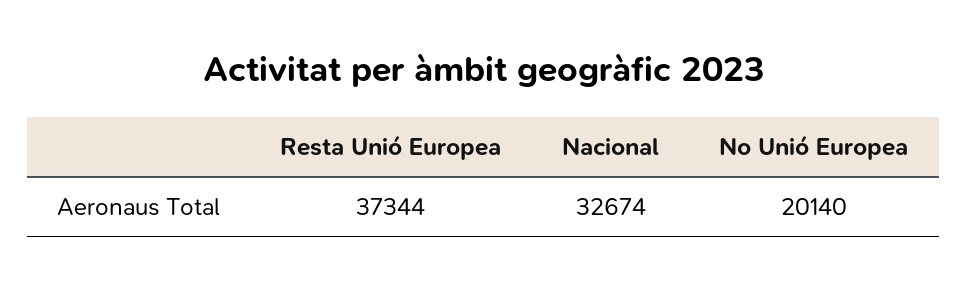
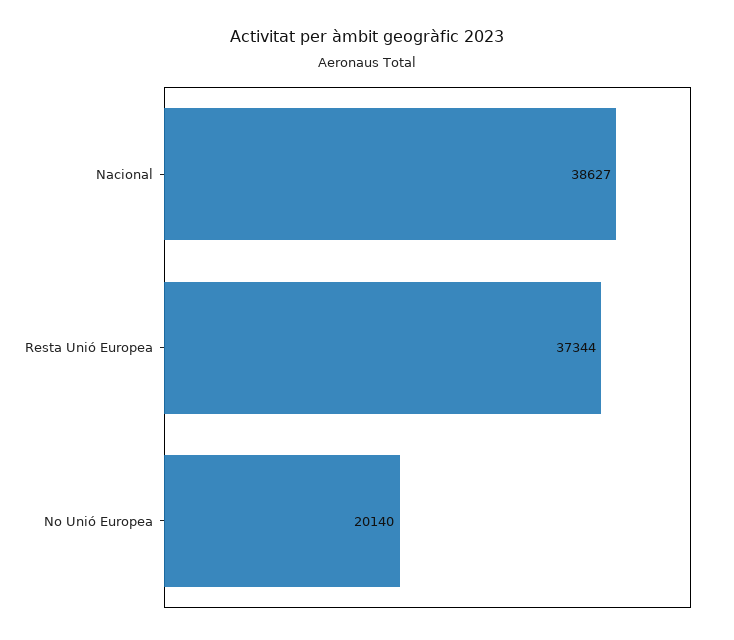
Nacional: 32674 -> 38627

